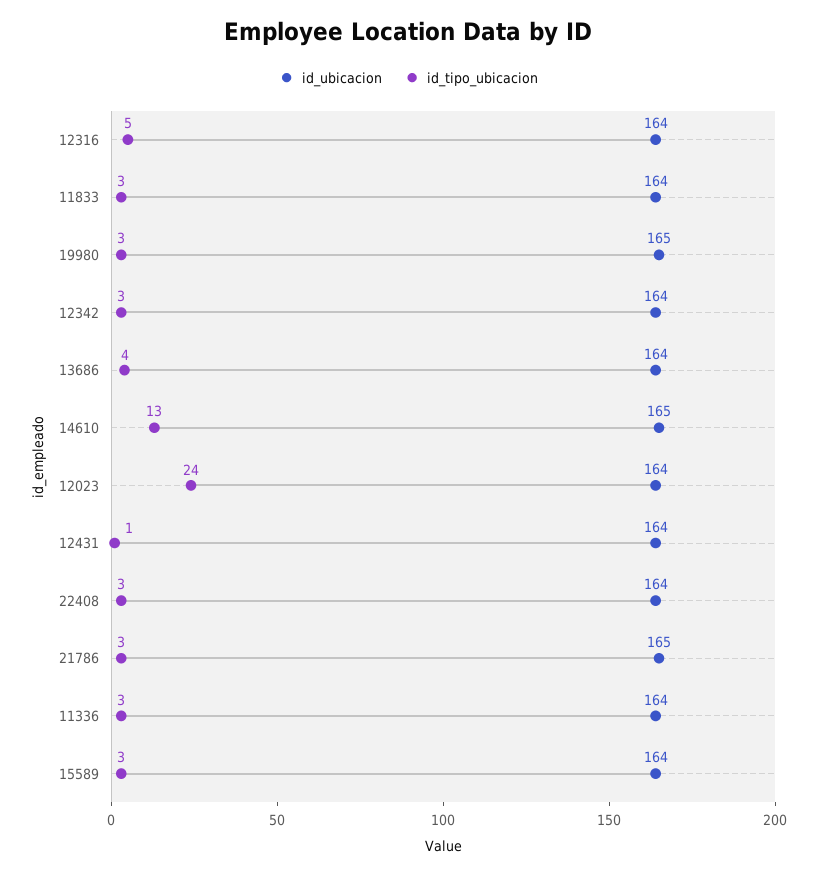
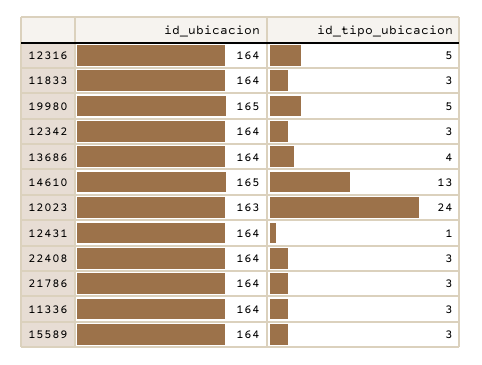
id_tipo_ubicacion, 19980: 3 -> 5
id_ubicacion, 12023: 164 -> 163
id_ubicacion, 21786: 165 -> 164

